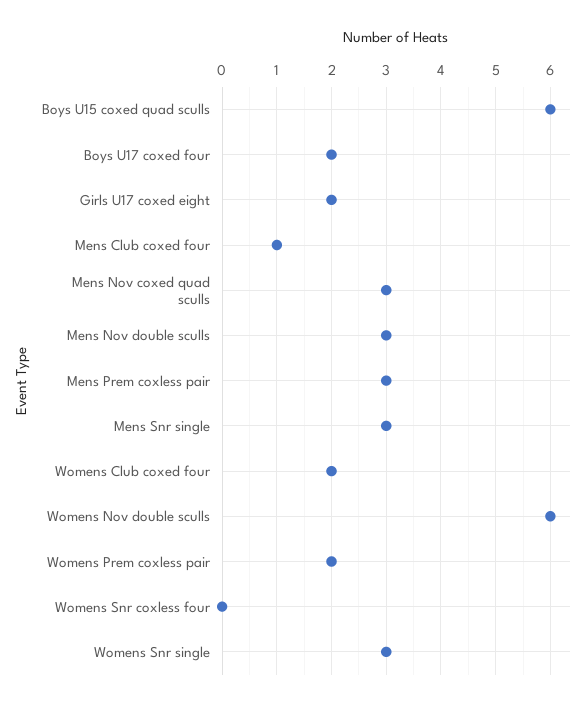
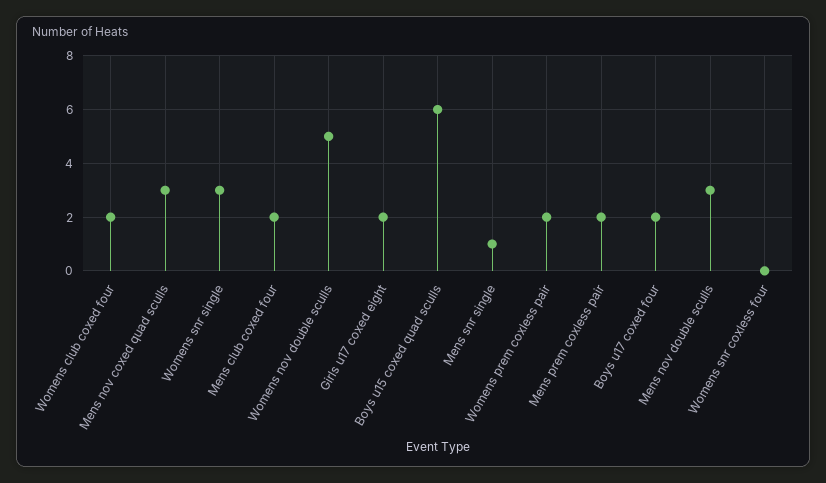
Mens Club coxed four: 1 -> 2
Mens Prem coxless pair: 3 -> 2
Mens Snr single: 3 -> 1
Womens Nov double sculls: 6 -> 5

